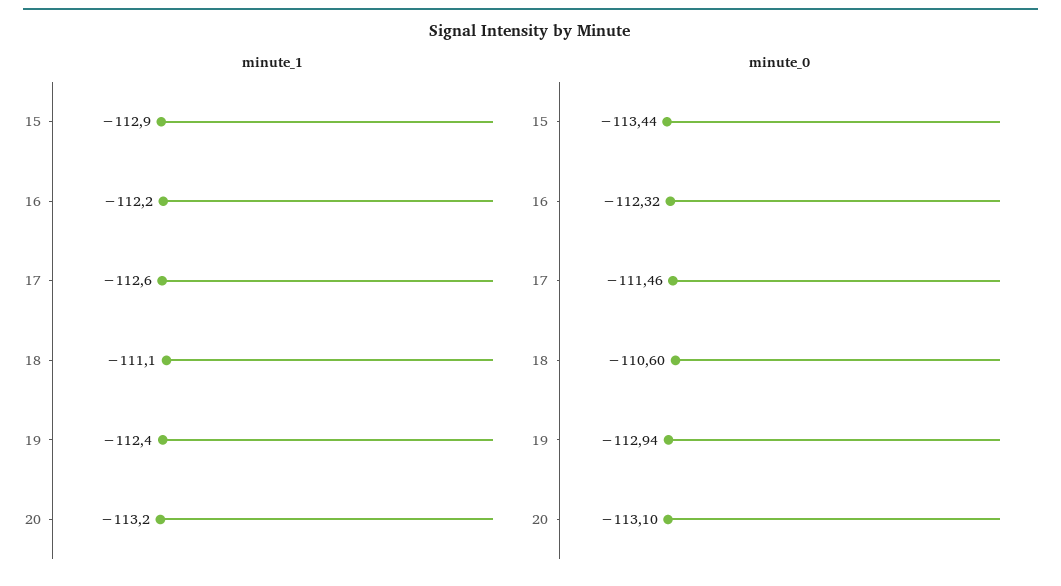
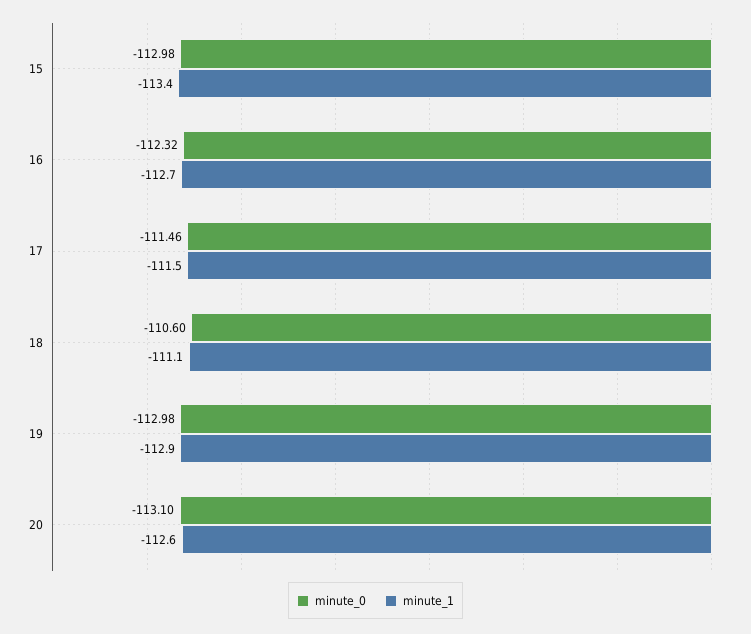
minute_1, 15: -112.9 -> -113.4
minute_1, 16: -112.2 -> -112.7
minute_1, 17: -112.6 -> -111.5
minute_1, 19: -112.4 -> -112.9
minute_1, 20: -113.2 -> -112.6
minute_0, 15: -113.44 -> -112.98
minute_0, 19: -112.94 -> -112.98

